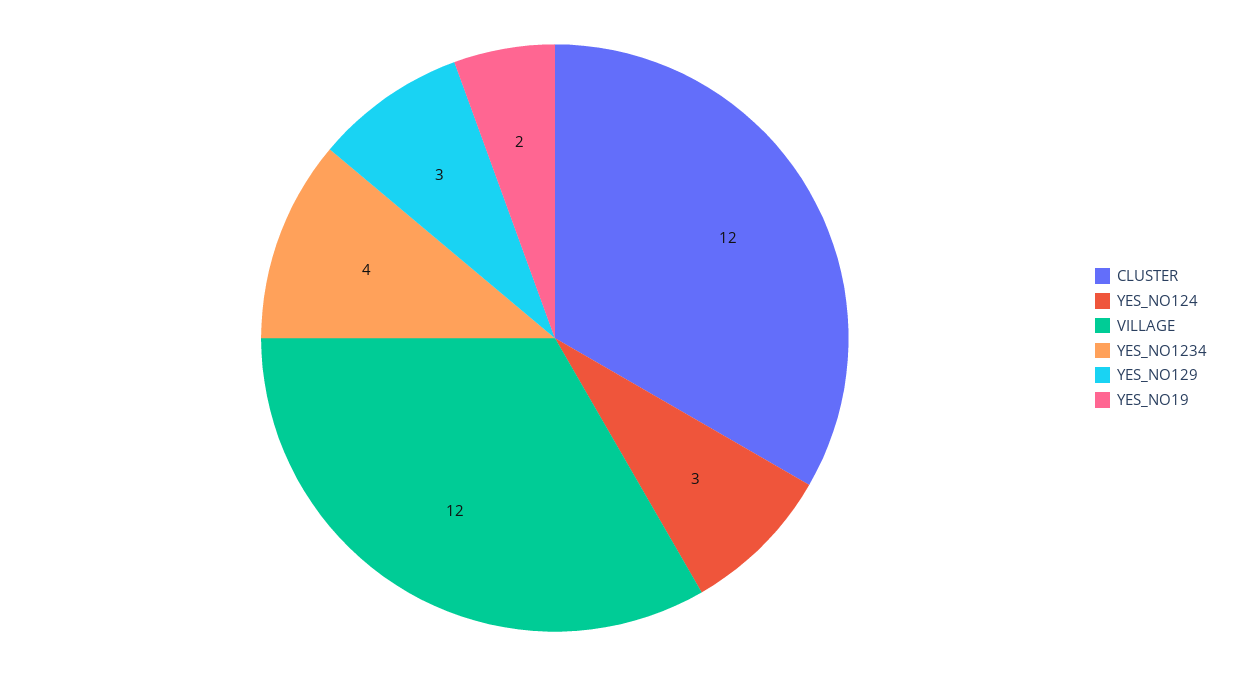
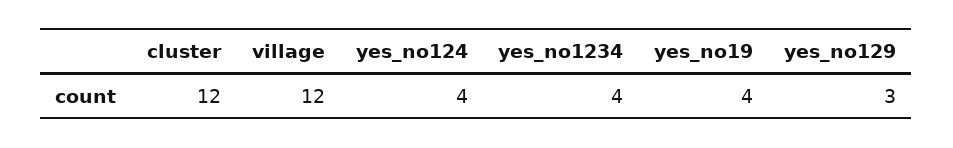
YES_NO124: 3 -> 4
YES_NO19: 2 -> 4

